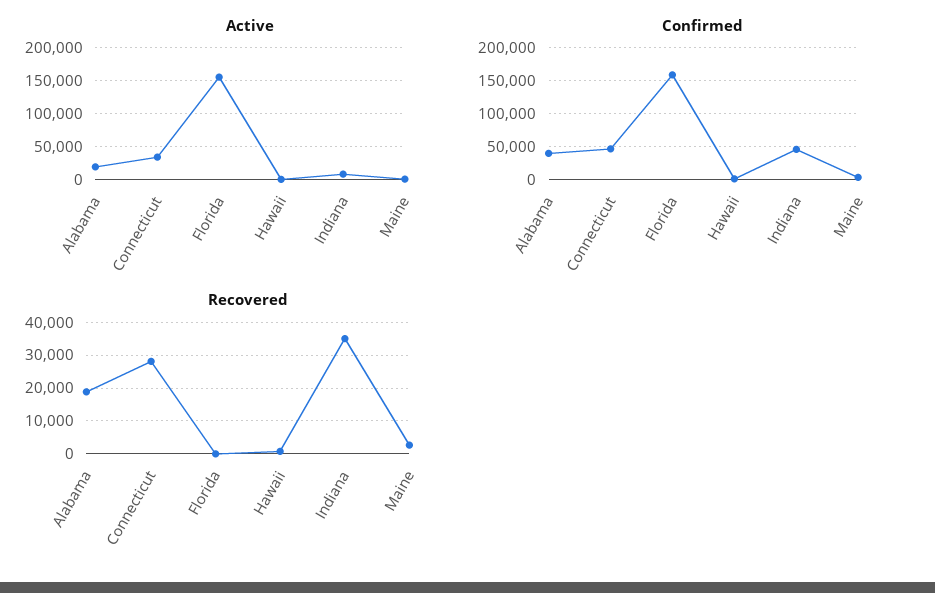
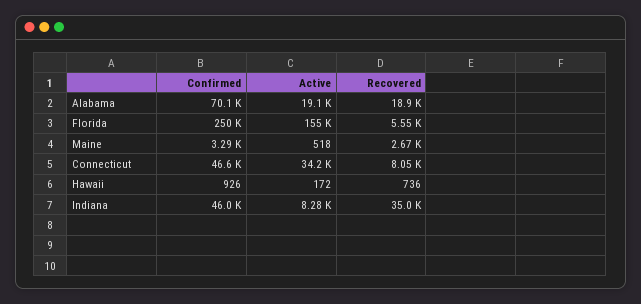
Confirmed, Alabama: 40000 -> 70100
Confirmed, Florida: 160000 -> 250000
Recovered, Connecticut: 28000 -> 8050
Recovered, Florida: 0 -> 5550

